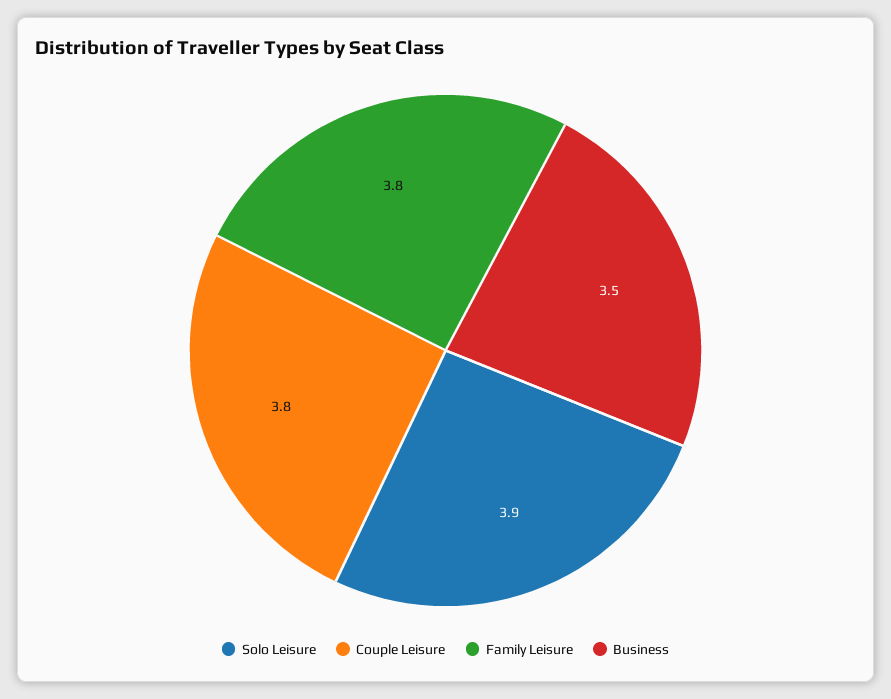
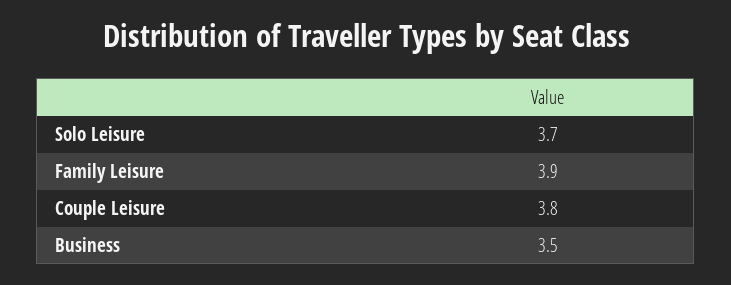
Solo Leisure: 3.9 -> 3.7
Family Leisure: 3.8 -> 3.9

